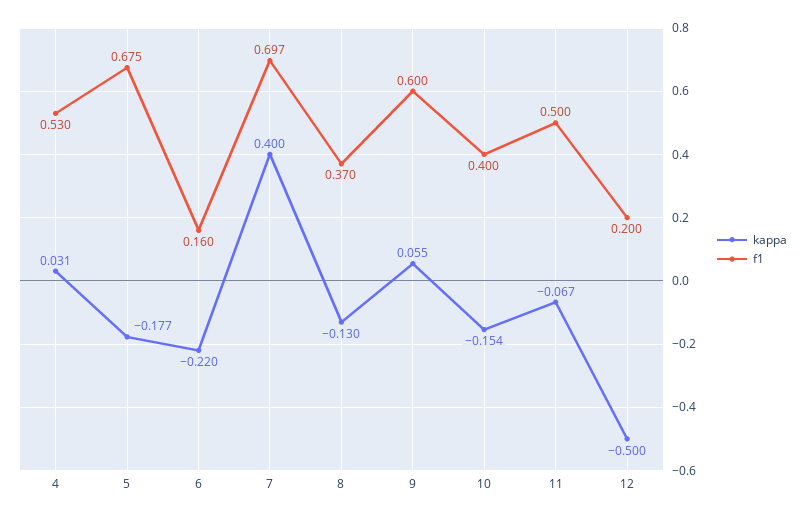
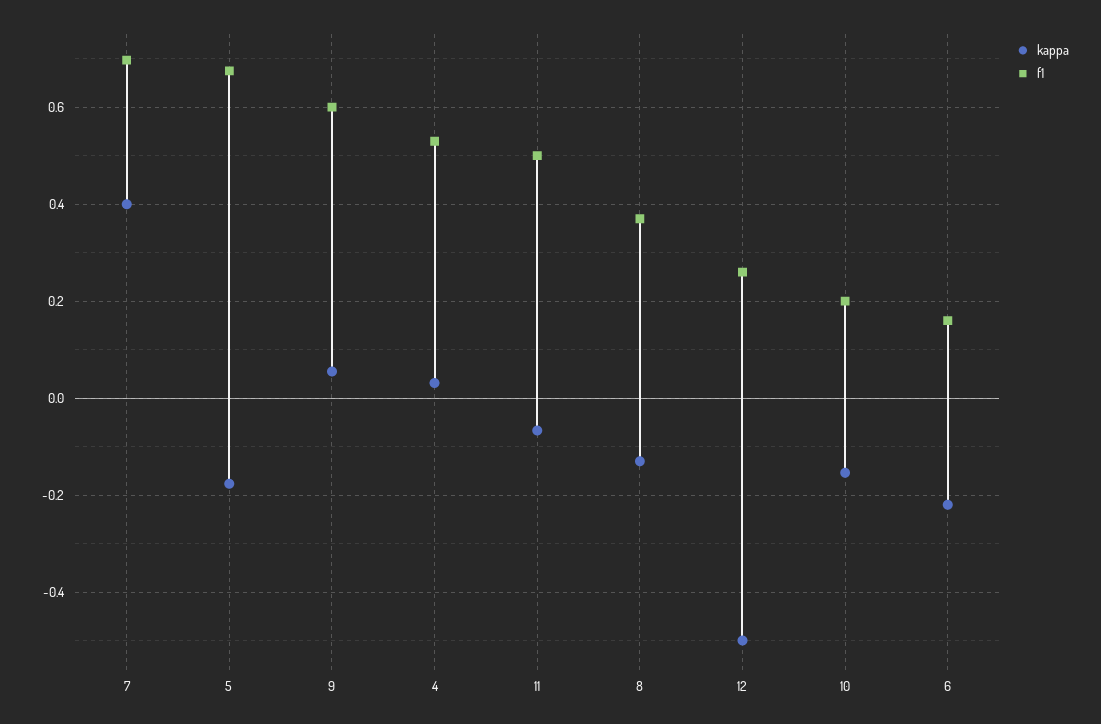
f1, 10: 0.4 -> 0.2
f1, 12: 0.2 -> 0.26

